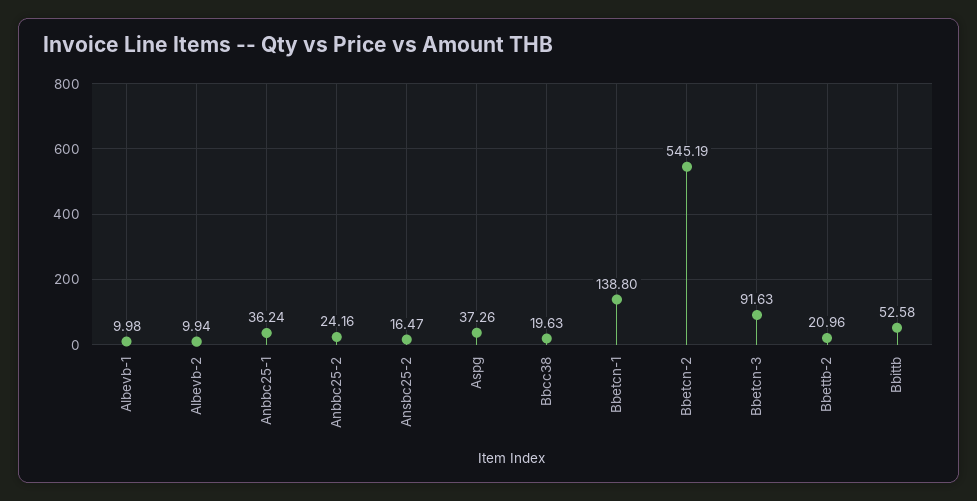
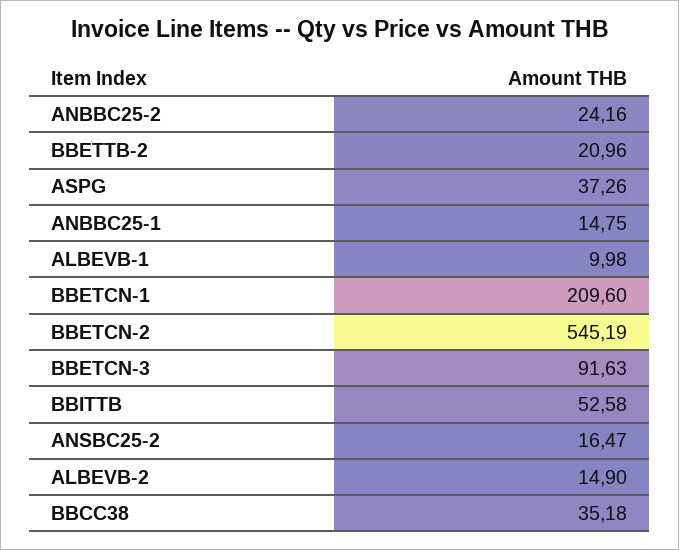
Albevb-2: 9.94 -> 14.9
Anbbc25-1: 36.24 -> 14.75
Bbcc38: 19.63 -> 35.18
Bbetcn-1: 138.8 -> 209.6

